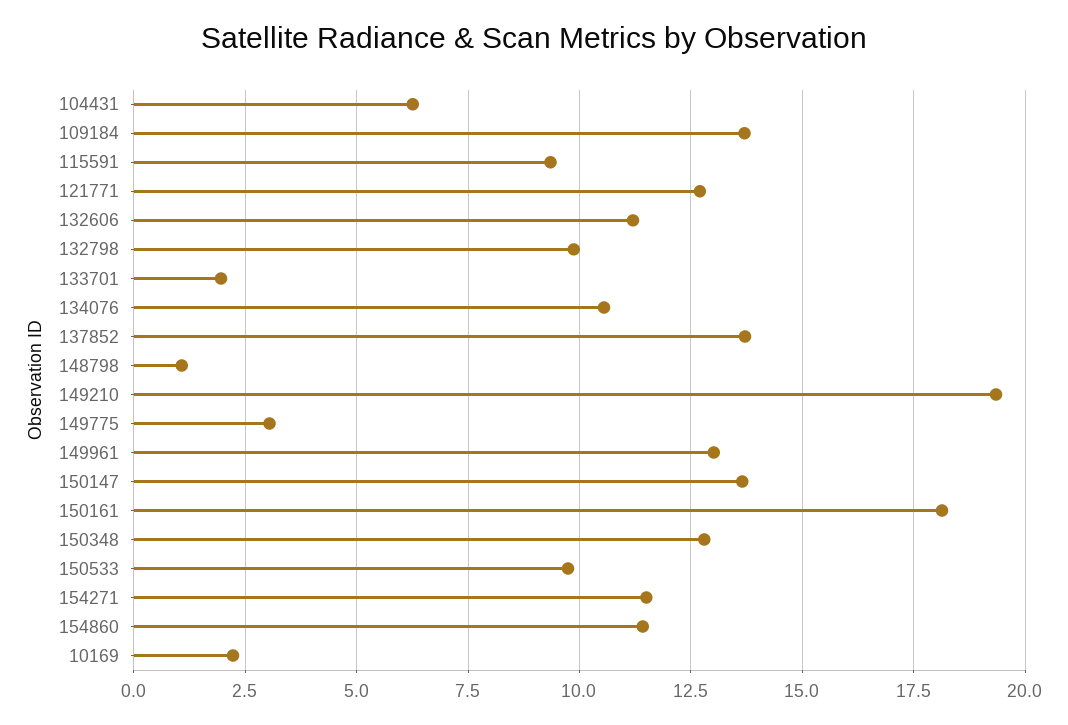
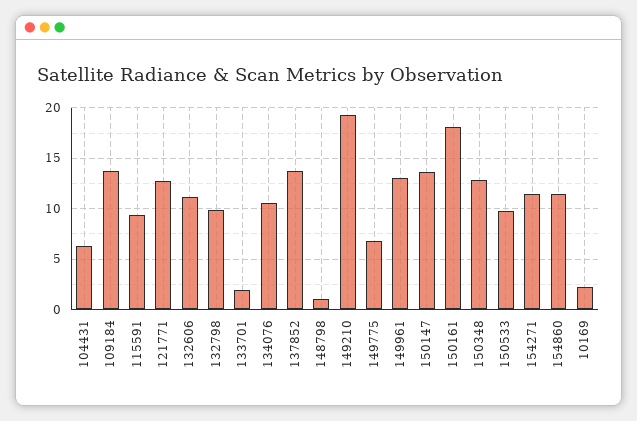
149775: 3 -> 7

